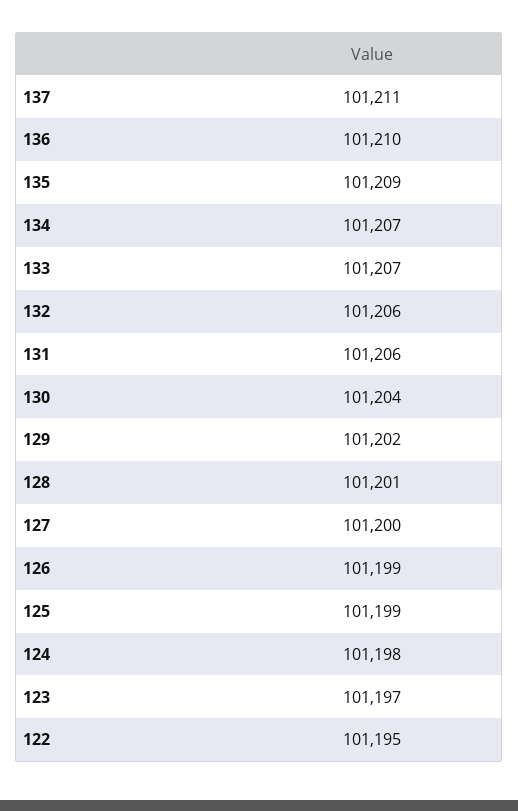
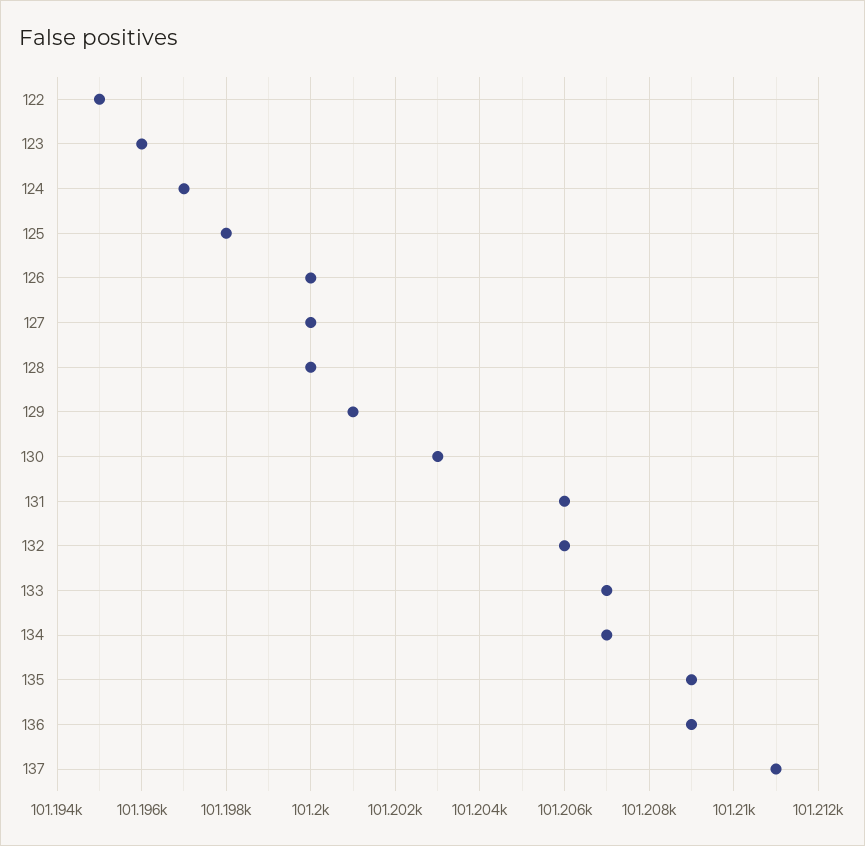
136: 101210 -> 101209
130: 101204 -> 101203
129: 101202 -> 101201
128: 101201 -> 101200
126: 101199 -> 101200
125: 101199 -> 101198
124: 101198 -> 101197
123: 101197 -> 101196

